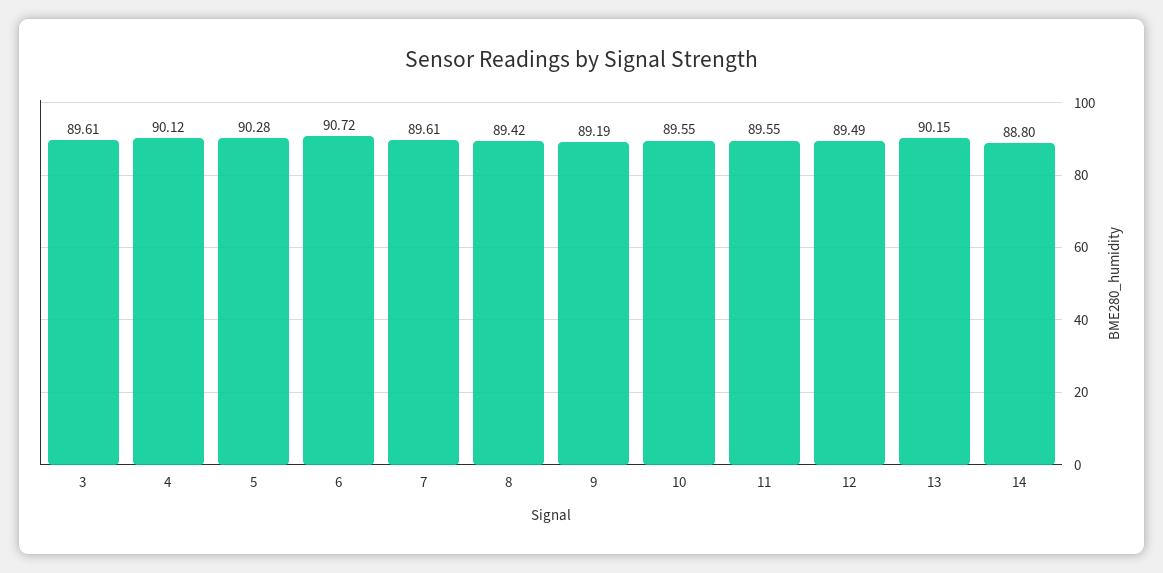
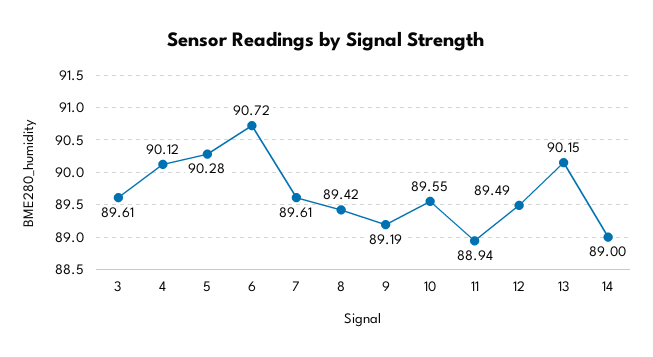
11: 89.55 -> 88.94
14: 88.8 -> 89

